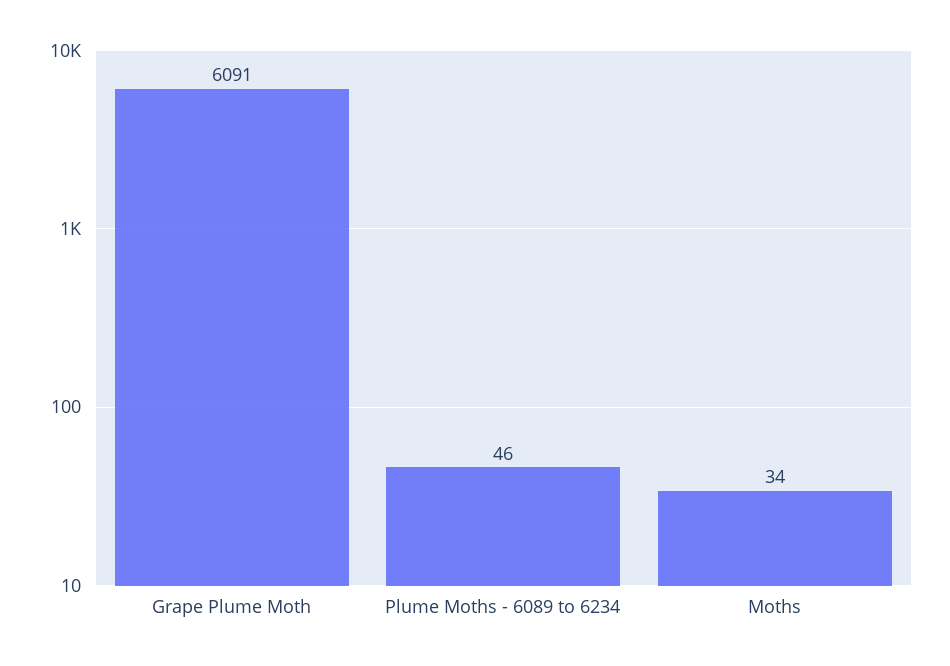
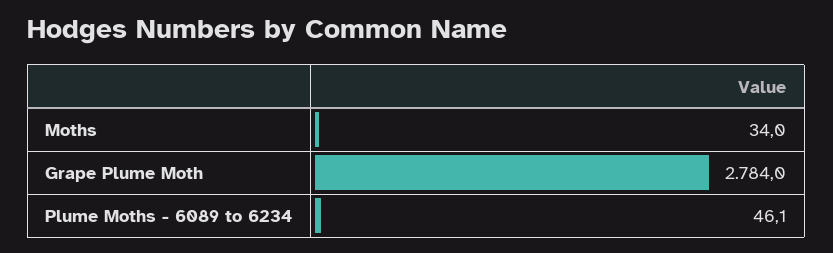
Grape Plume Moth: 6091 -> 2784

